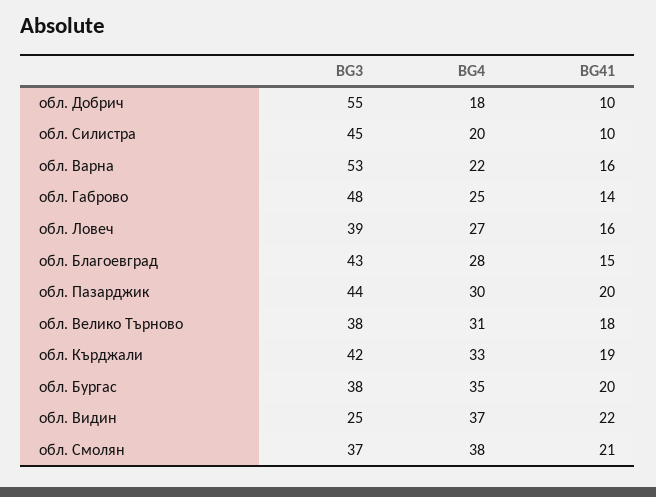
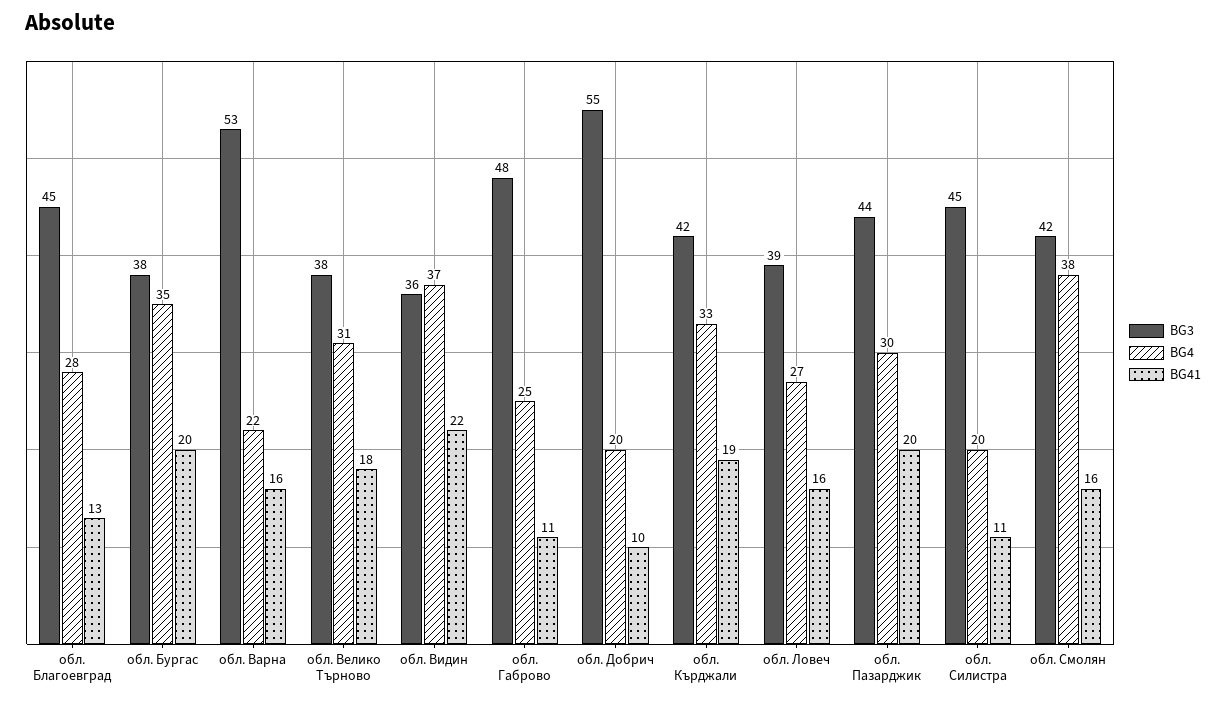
BG4, обл. Добрич: 18 -> 20
BG41, обл. Силистра: 10 -> 11
BG41, обл. Габрово: 14 -> 11
BG3, обл. Благоевград: 43 -> 45
BG41, обл. Благоевград: 15 -> 13
BG3, обл. Видин: 25 -> 36
BG3, обл. Смолян: 37 -> 42
BG41, обл. Смолян: 21 -> 16

